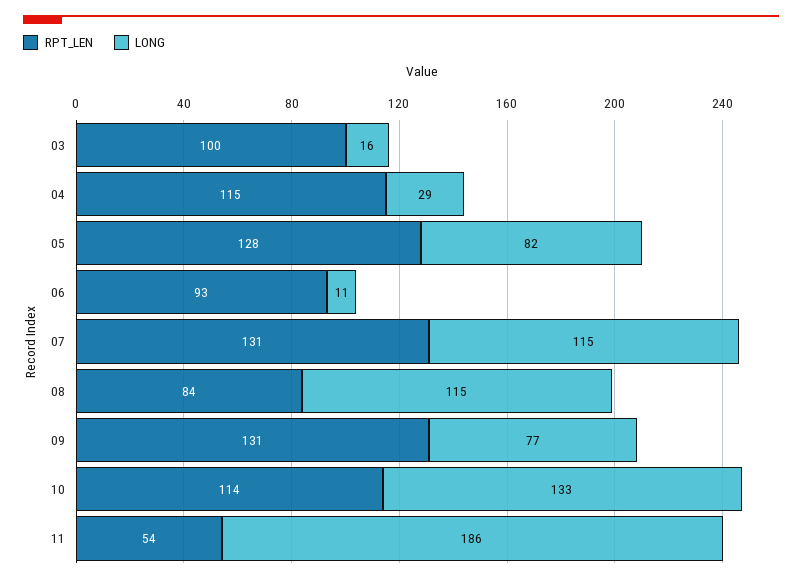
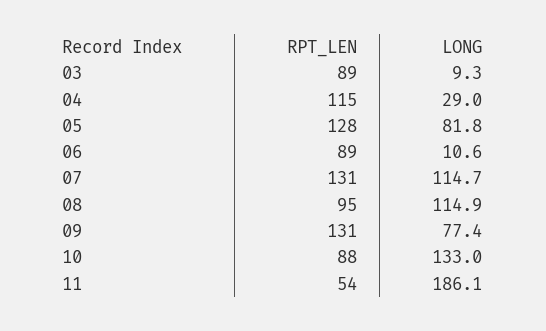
RPT_LEN, 03: 100 -> 89
LONG, 03: 16 -> 9.3
RPT_LEN, 06: 93 -> 89
RPT_LEN, 08: 84 -> 95
RPT_LEN, 10: 114 -> 88

